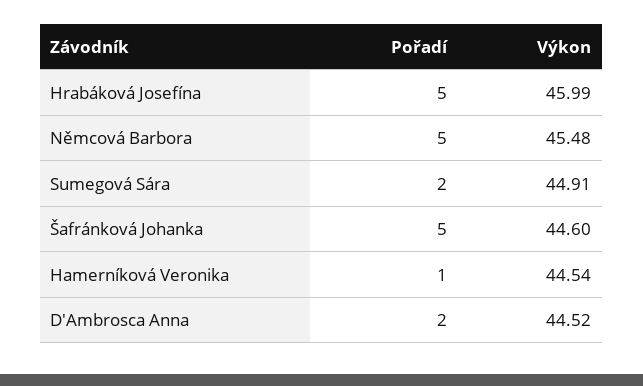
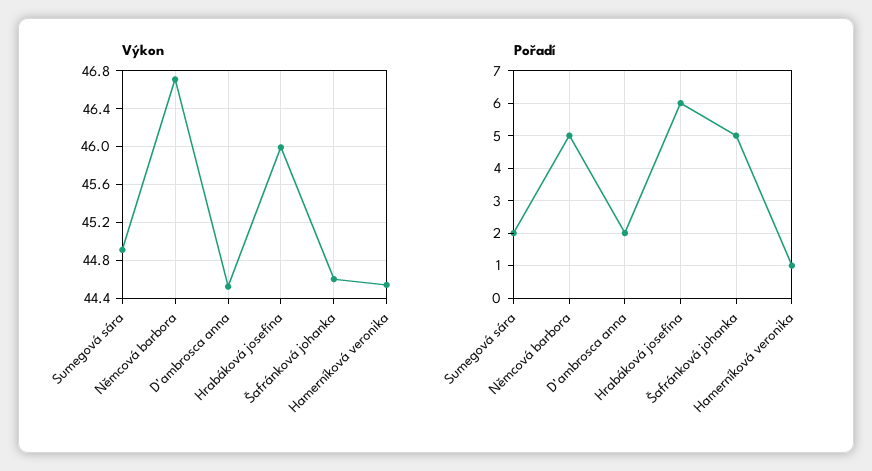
Pořadí, Hrabáková Josefína: 5 -> 6
Výkon, Němcová Barbora: 45.48 -> 46.7

